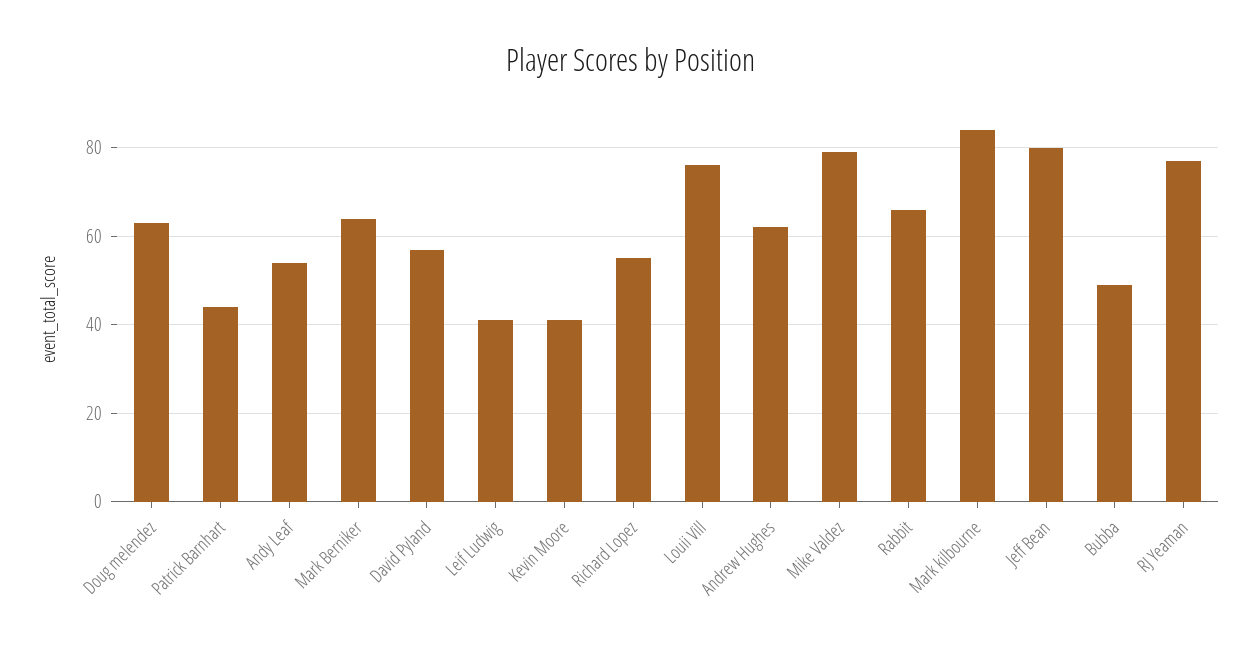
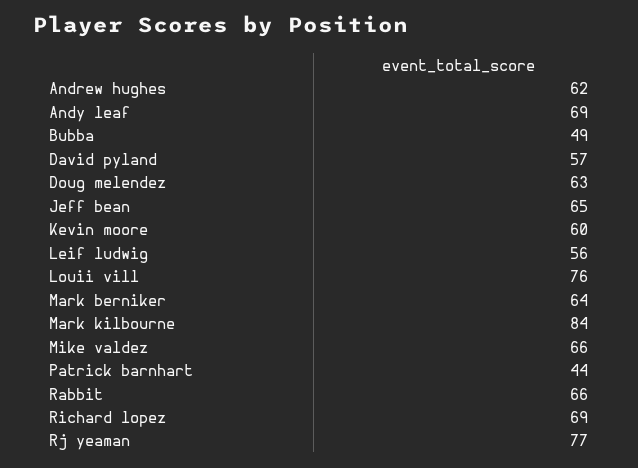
Andy Leaf: 55 -> 69
Leif Ludwig: 40 -> 56
Kevin Moore: 40 -> 60
Richard Lopez: 55 -> 69
Mike Valdez: 80 -> 66
Jeff Bean: 80 -> 65

